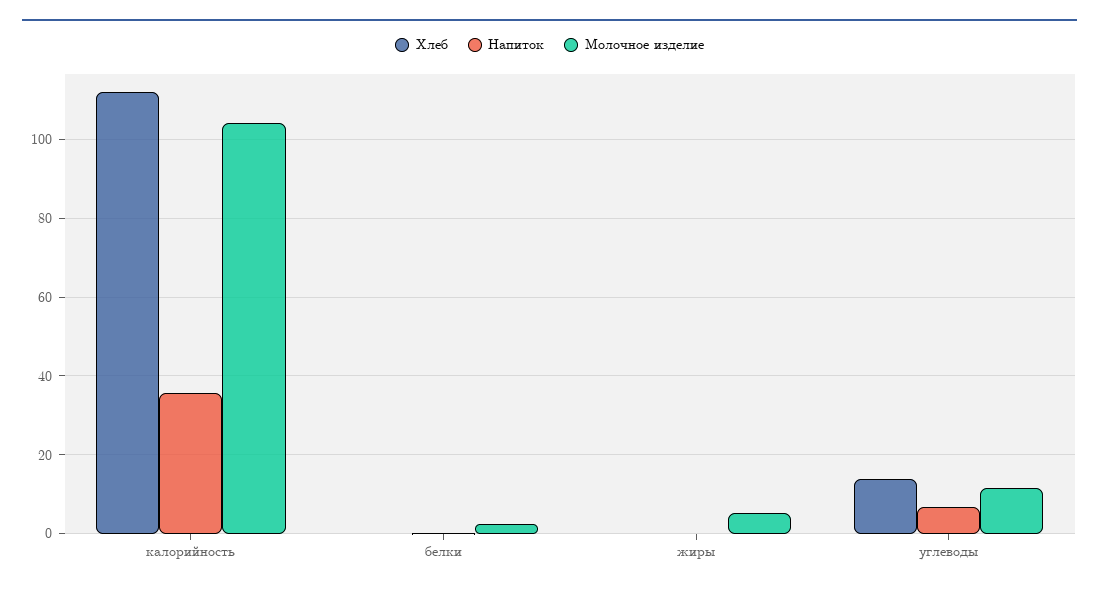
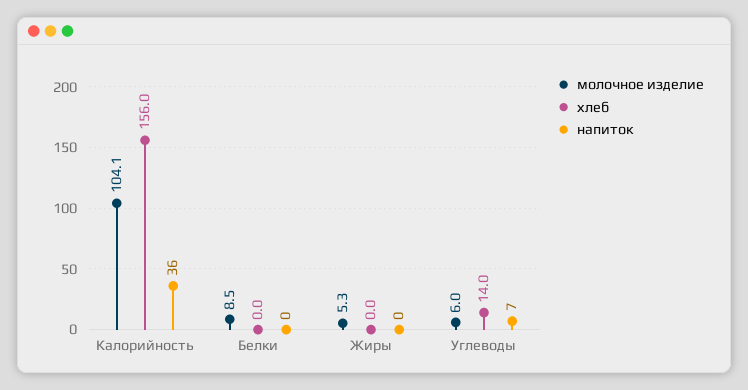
Хлеб, калорийность: 112 -> 156
Молочное изделие, белки: 2 -> 8.5
Молочное изделие, углеводы: 12 -> 6

